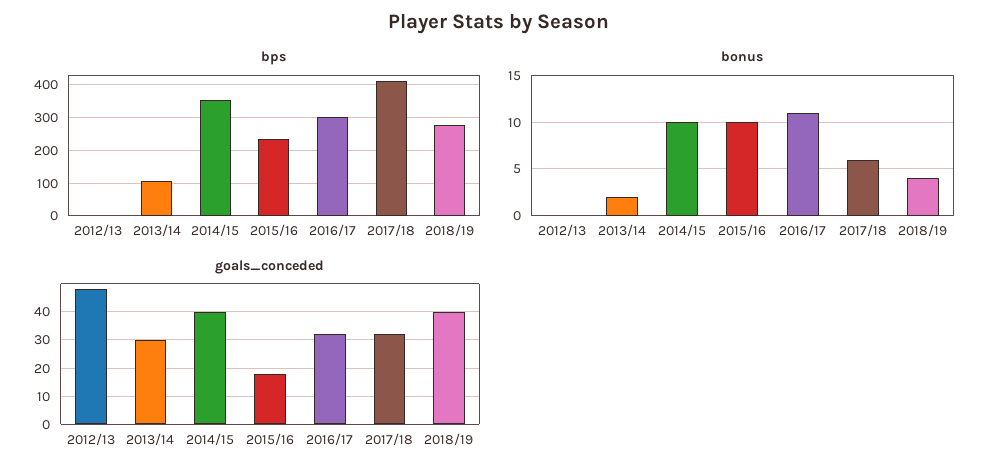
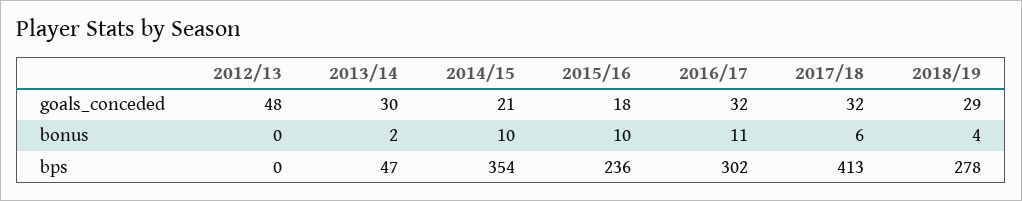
bps, 2013/14: 100 -> 47
goals_conceded, 2014/15: 40 -> 21
goals_conceded, 2018/19: 40 -> 29

